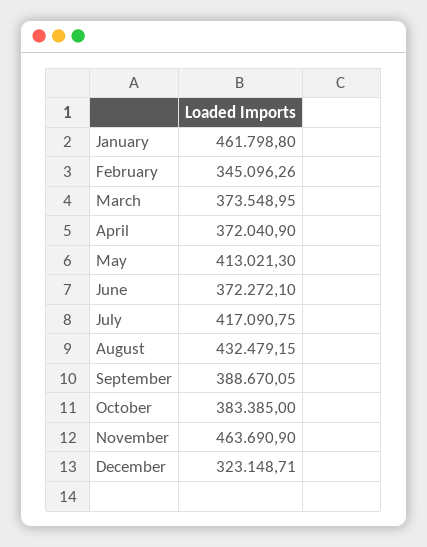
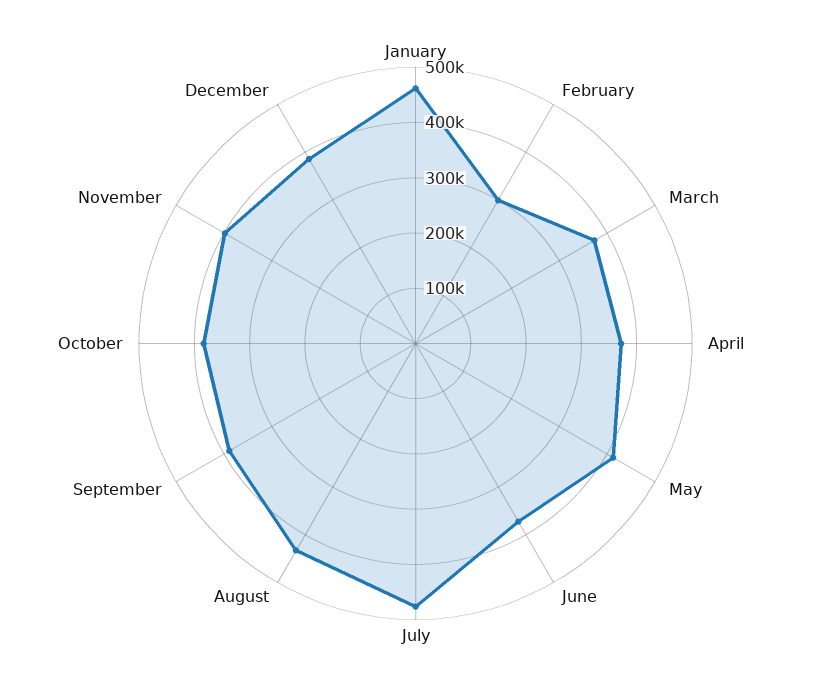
February: 345096.26 -> 300000
July: 417090.75 -> 480000
November: 463690.9 -> 400000
December: 323148.71 -> 380000

